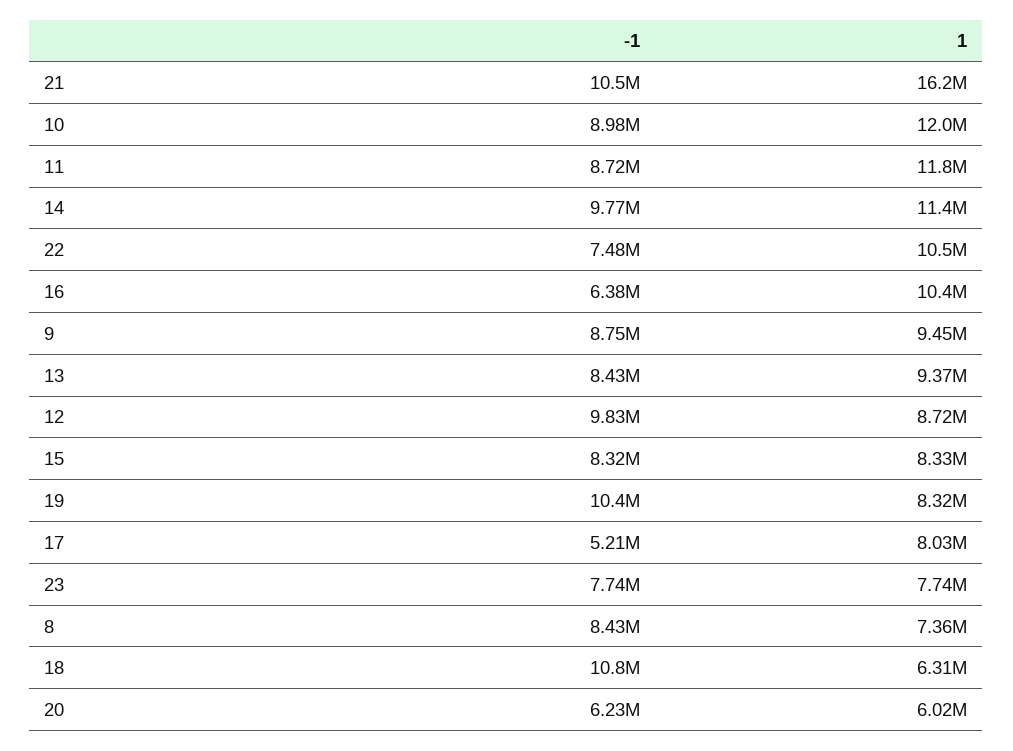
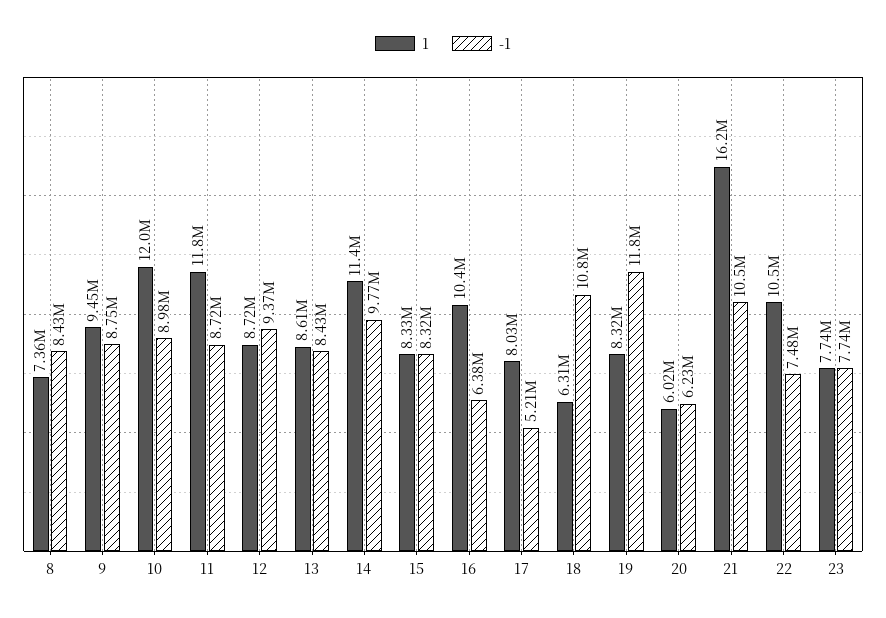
1, 13: 9370000 -> 8610000
-1, 12: 9830000 -> 9370000
-1, 19: 10400000 -> 11800000

